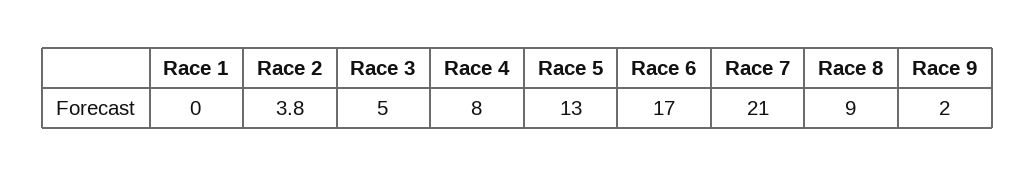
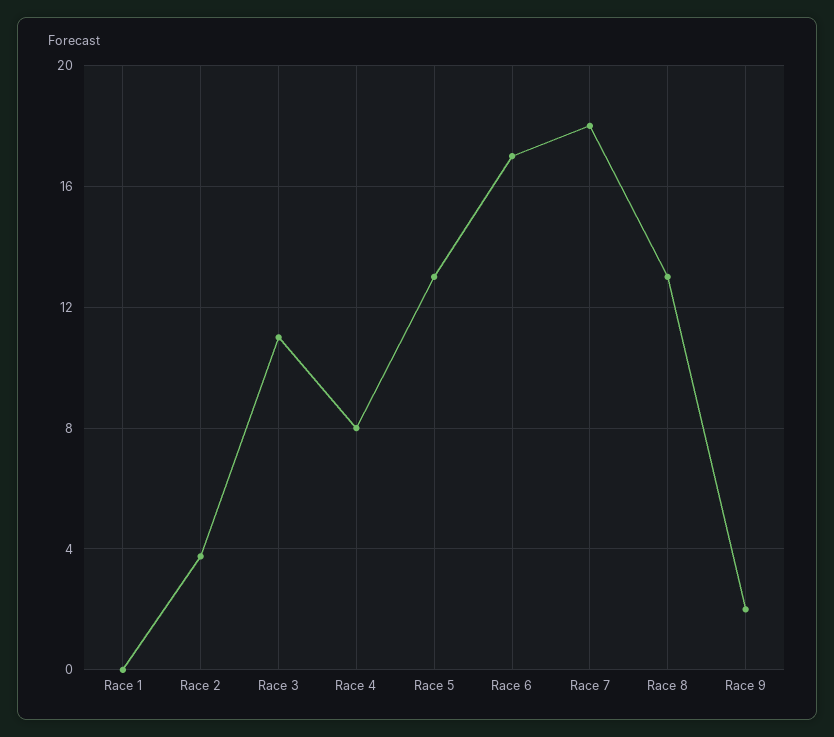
Race 3: 5 -> 11
Race 7: 21 -> 18
Race 8: 9 -> 13

